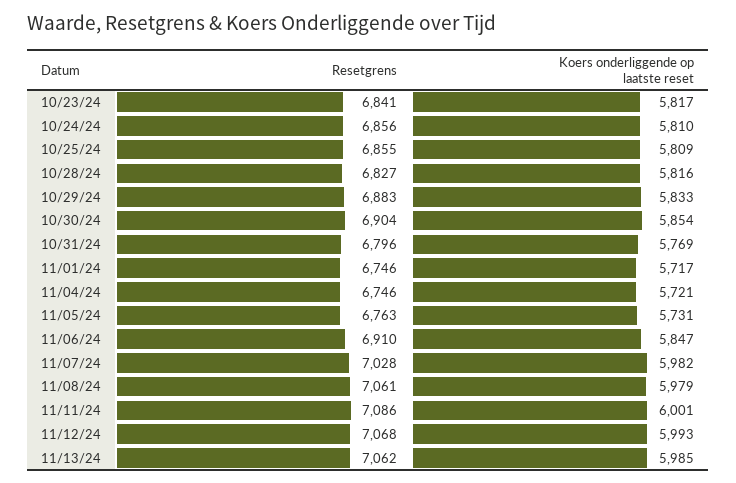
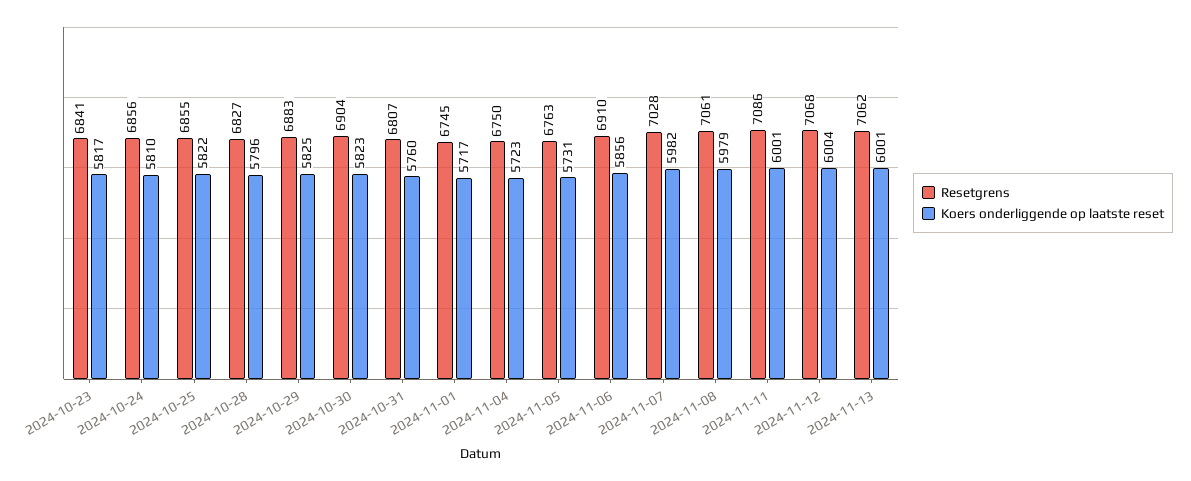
Koers onderliggende op laatste reset, 10/25/24: 5809 -> 5822
Koers onderliggende op laatste reset, 10/28/24: 5816 -> 5796
Koers onderliggende op laatste reset, 10/29/24: 5833 -> 5825
Koers onderliggende op laatste reset, 10/30/24: 5854 -> 5823
Resetgrens, 10/31/24: 6796 -> 6807
Koers onderliggende op laatste reset, 10/31/24: 5769 -> 5760
Resetgrens, 11/01/24: 6746 -> 6745
Resetgrens, 11/04/24: 6746 -> 6750
Koers onderliggende op laatste reset, 11/04/24: 5721 -> 5723
Koers onderliggende op laatste reset, 11/06/24: 5847 -> 5856
Koers onderliggende op laatste reset, 11/12/24: 5993 -> 6004
Koers onderliggende op laatste reset, 11/13/24: 5985 -> 6001

